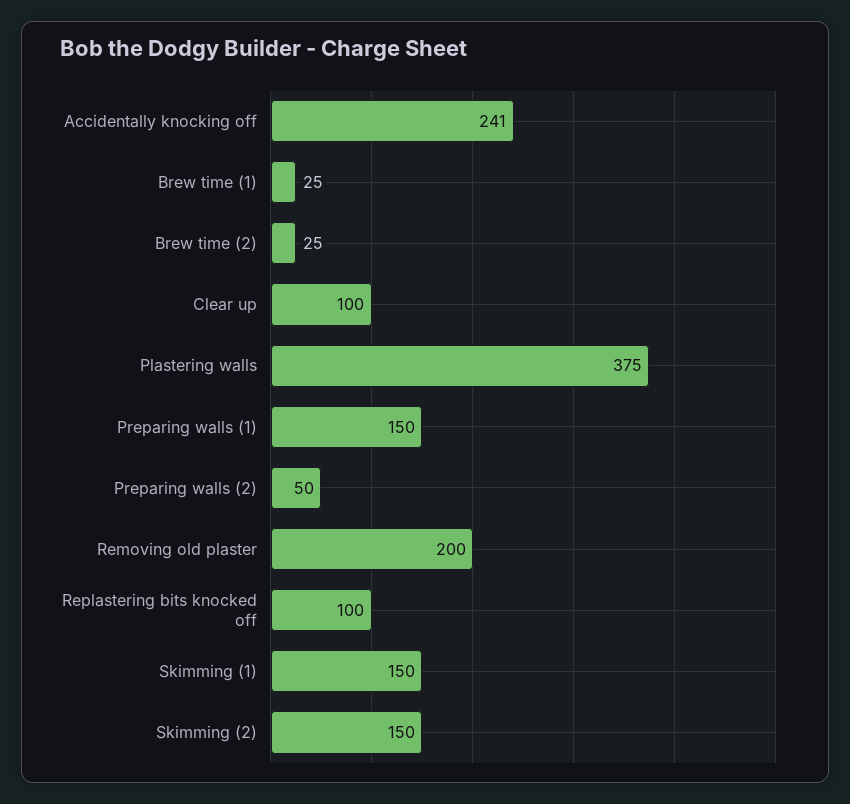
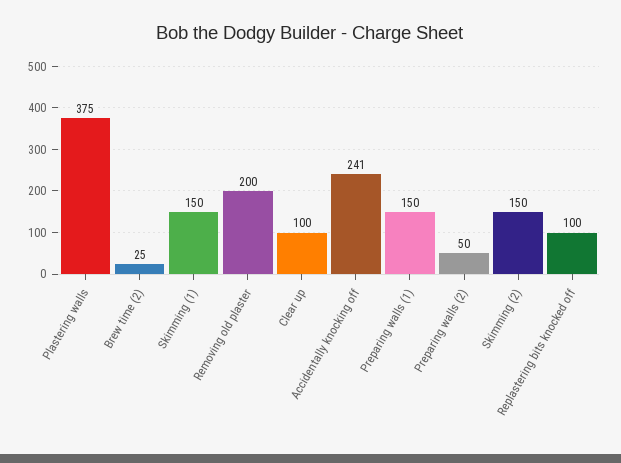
Brew time (1): 25 -> none

